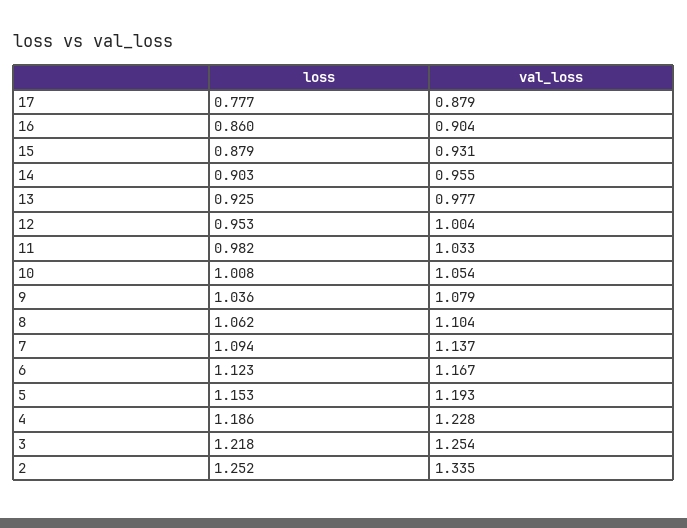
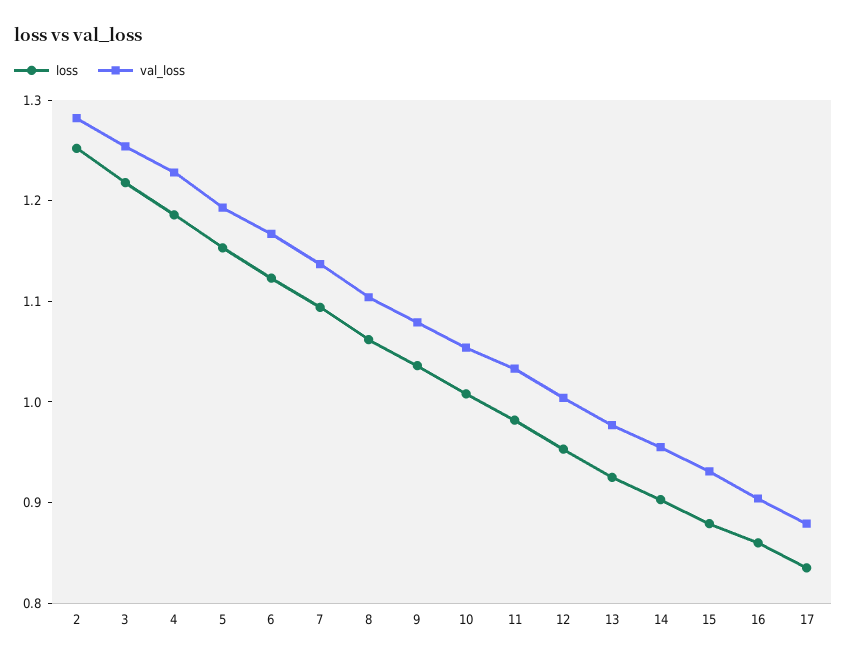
loss, 17: 0.777 -> 0.84
val_loss, 2: 1.335 -> 1.28

